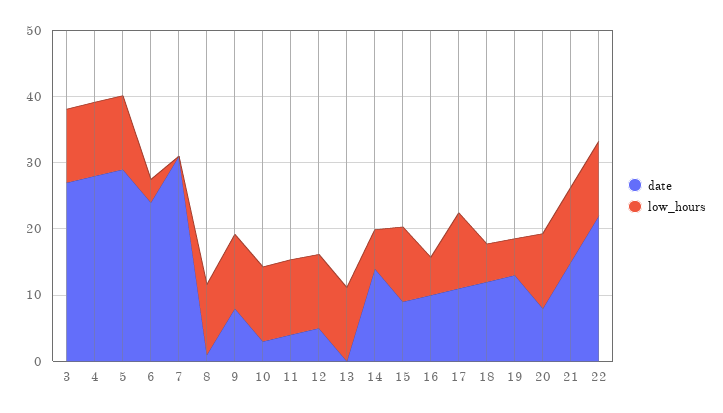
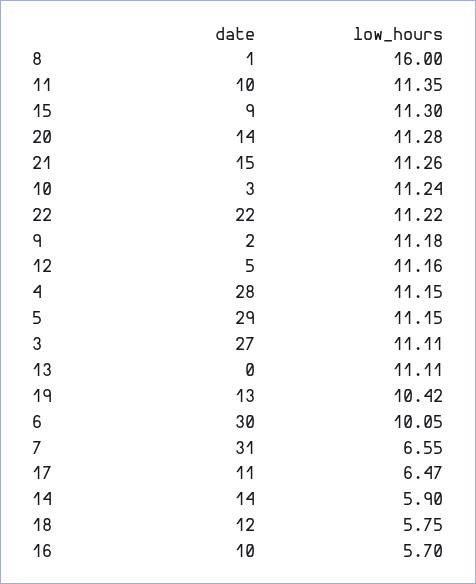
date, 6: 24 -> 30
low_hours, 6: 4 -> 10.05
low_hours, 7: 0 -> 6.55
low_hours, 8: 10 -> 16
date, 9: 8 -> 2
date, 11: 4 -> 10
low_hours, 17: 12 -> 6.47
low_hours, 19: 6 -> 10.42
date, 20: 8 -> 14

